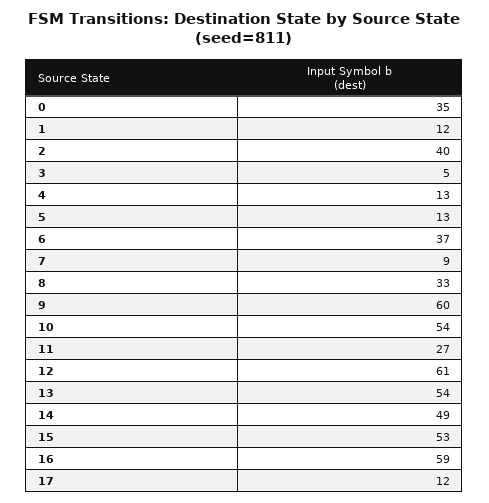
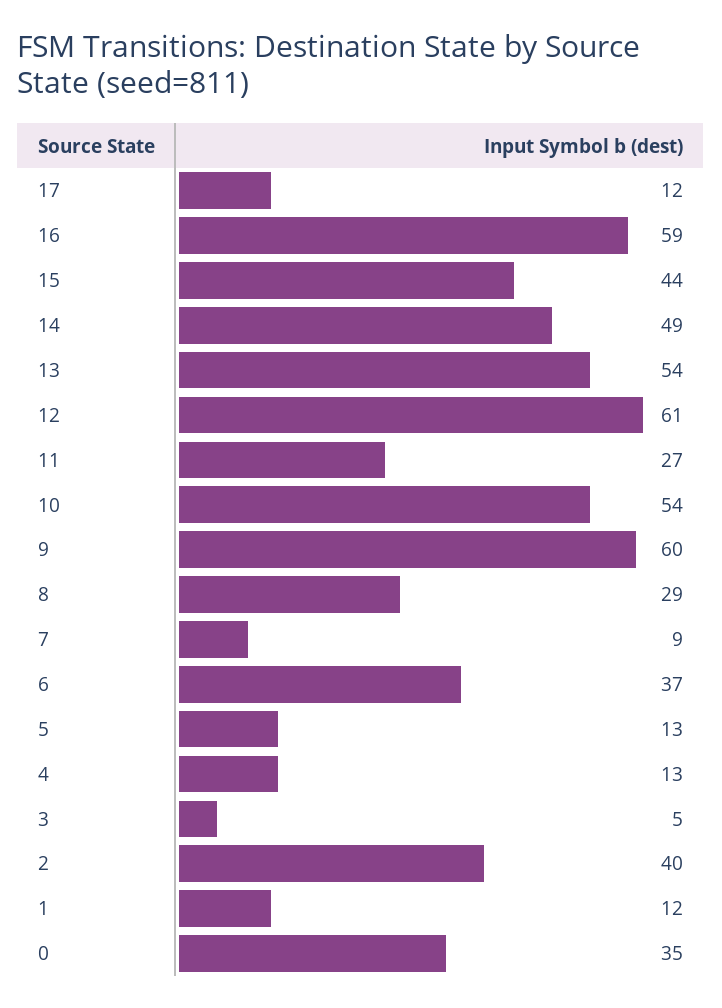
8: 33 -> 29
15: 53 -> 44

